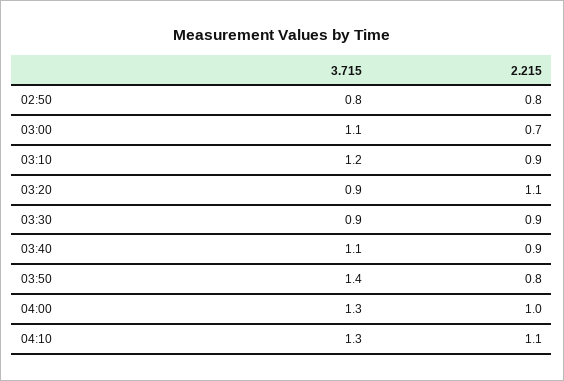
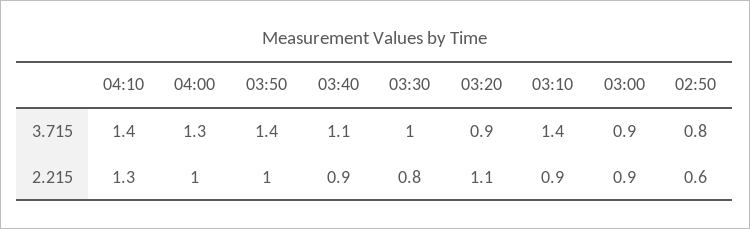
2.215, 02:50: 0.8 -> 0.6
3.715, 03:00: 1.1 -> 0.9
2.215, 03:00: 0.7 -> 0.9
3.715, 03:10: 1.2 -> 1.4
3.715, 03:30: 0.9 -> 1
2.215, 03:30: 0.9 -> 0.8
2.215, 03:50: 0.8 -> 1
3.715, 04:10: 1.3 -> 1.4
2.215, 04:10: 1.1 -> 1.3

